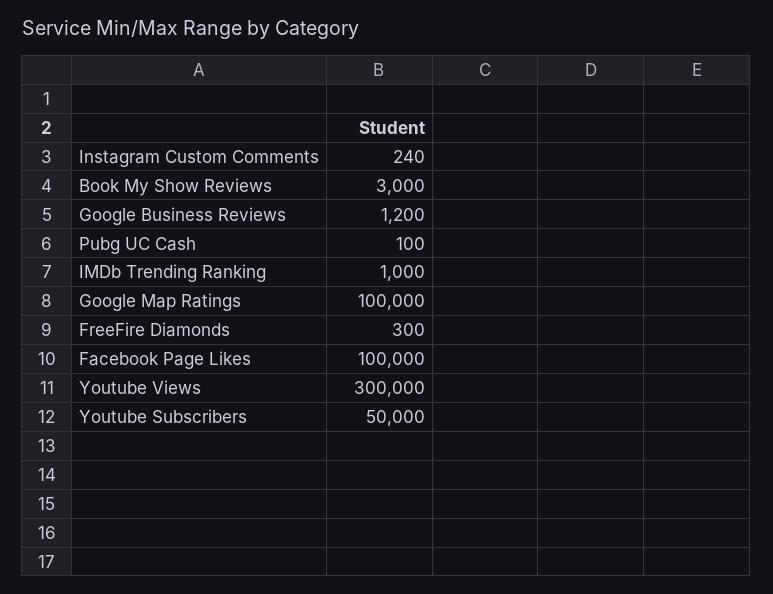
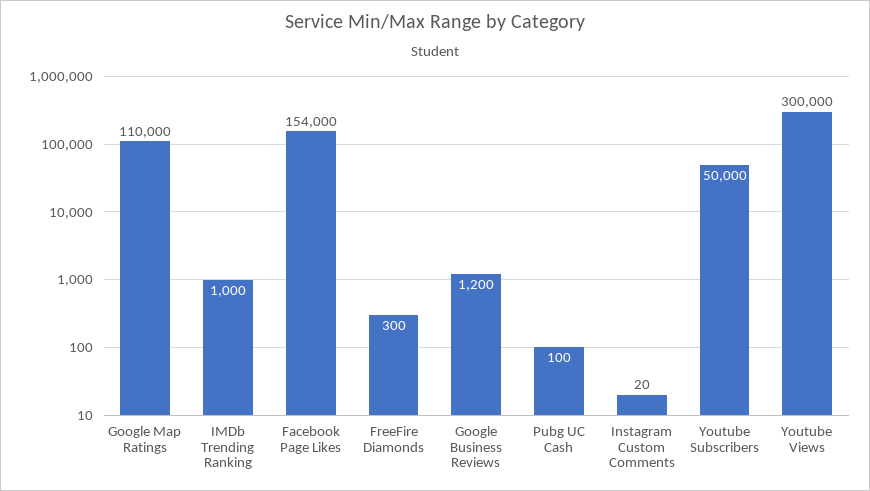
Instagram Custom Comments: 240 -> 20
Book My Show Reviews: 3000 -> none
Google Map Ratings: 100000 -> 110000
Facebook Page Likes: 100000 -> 154000

